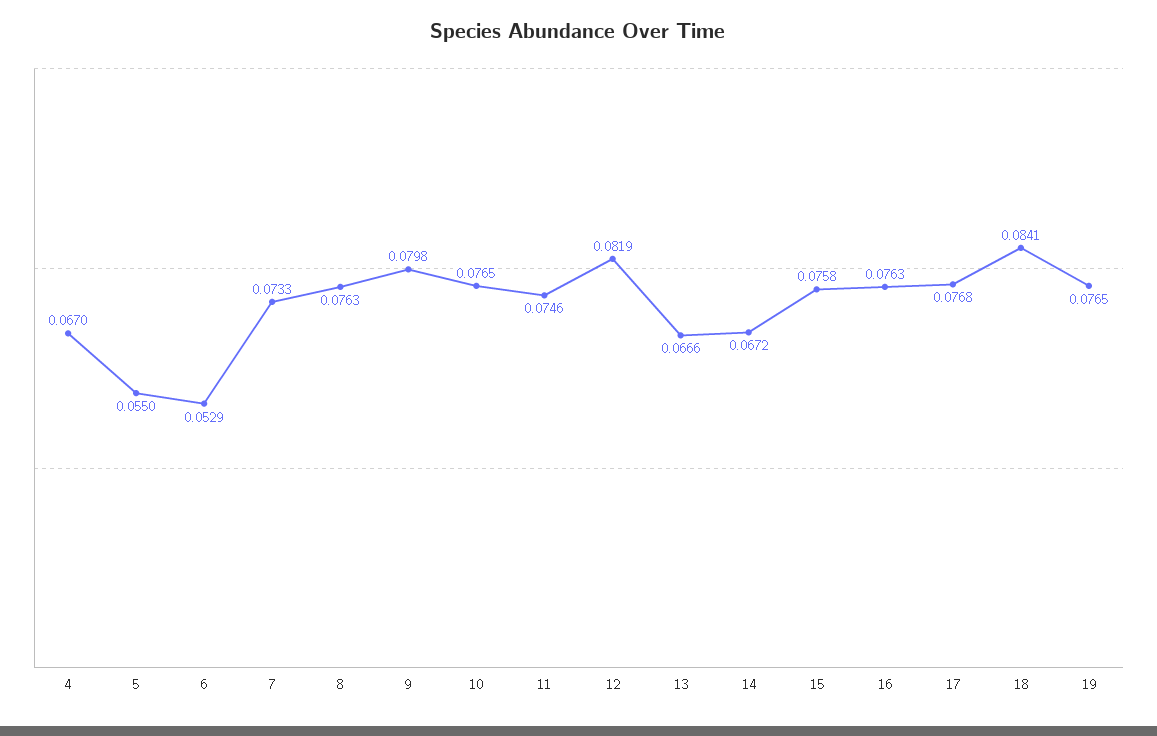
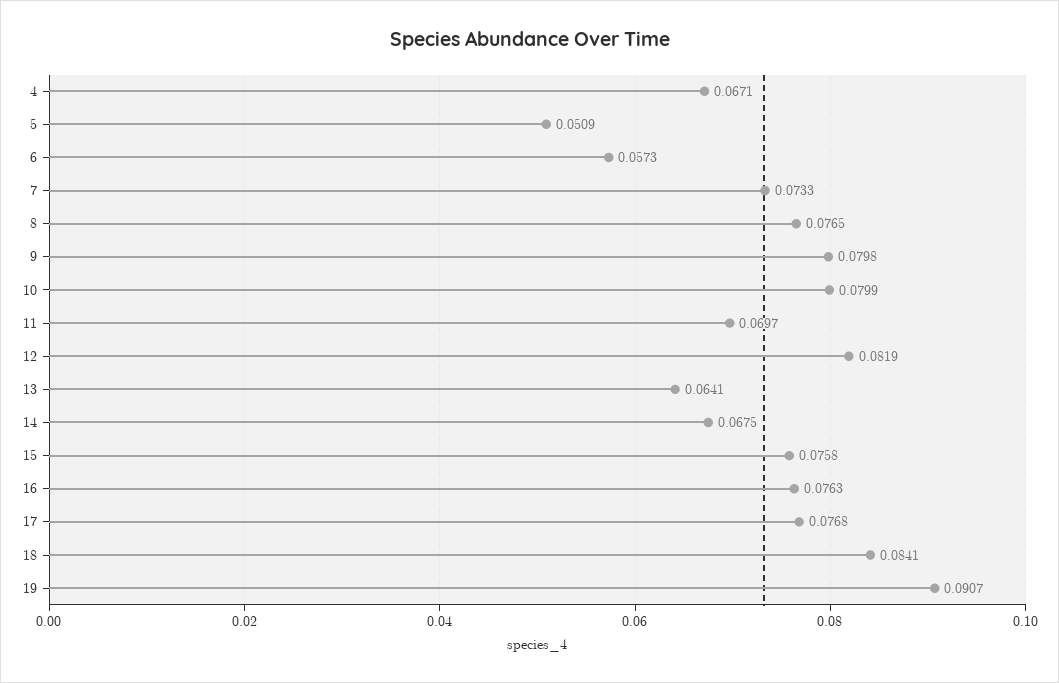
4: 0.067 -> 0.0671
5: 0.055 -> 0.0509
6: 0.0529 -> 0.0573
8: 0.0763 -> 0.0765
10: 0.0765 -> 0.0799
11: 0.0746 -> 0.0697
13: 0.0666 -> 0.0641
14: 0.0672 -> 0.0675
19: 0.0765 -> 0.0907

